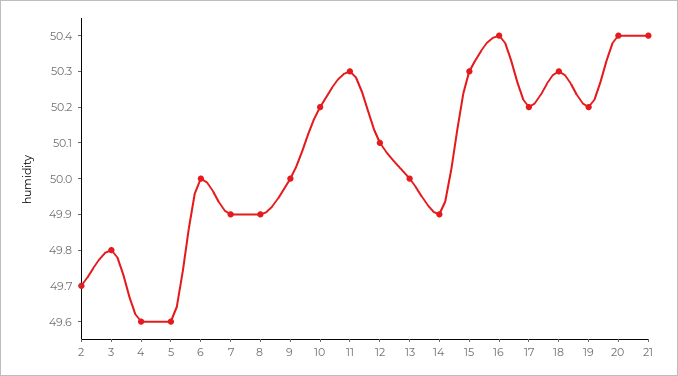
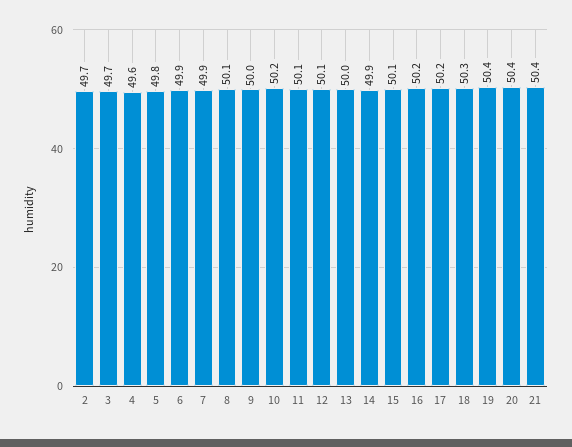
3: 49.8 -> 49.7
5: 49.6 -> 49.8
6: 50 -> 49.9
8: 49.9 -> 50.1
11: 50.3 -> 50.1
15: 50.3 -> 50.1
16: 50.4 -> 50.2
19: 50.2 -> 50.4

